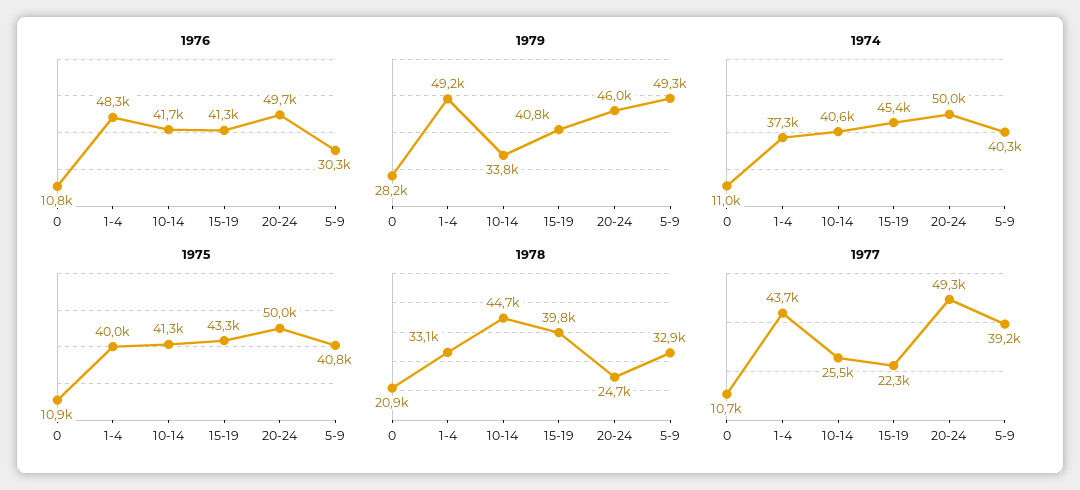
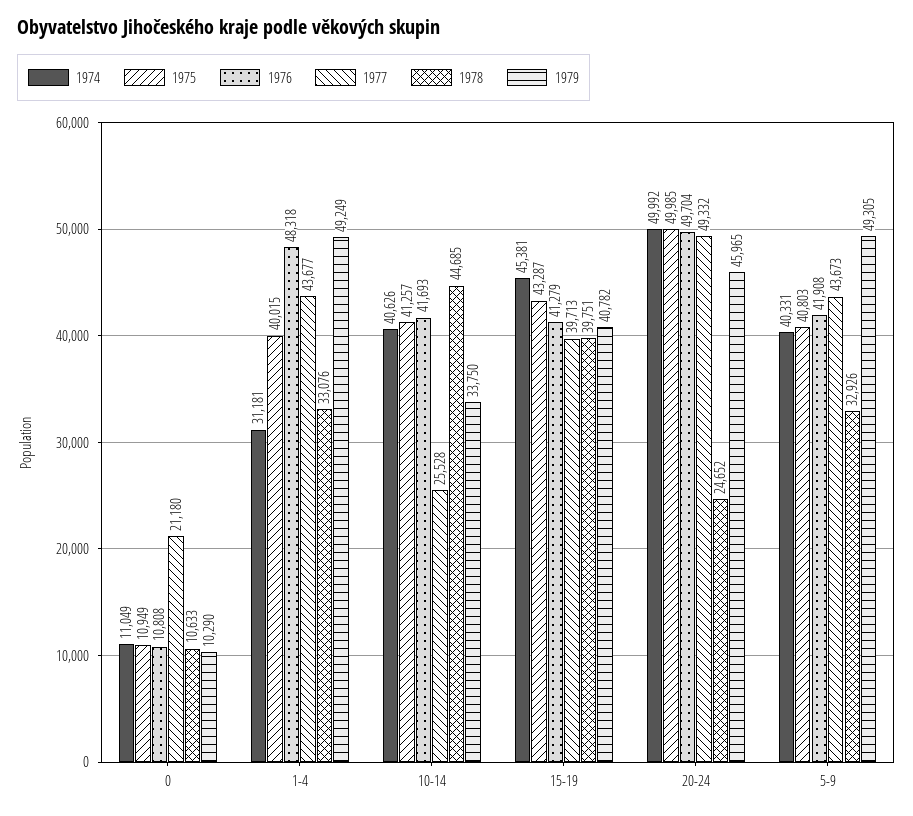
1976, 5-9: 30300 -> 41908
1979, 0: 28200 -> 10290
1974, 1-4: 37300 -> 31181
1978, 0: 20900 -> 10633
1977, 0: 10700 -> 21180
1977, 15-19: 22300 -> 39713
1977, 5-9: 39200 -> 43673

